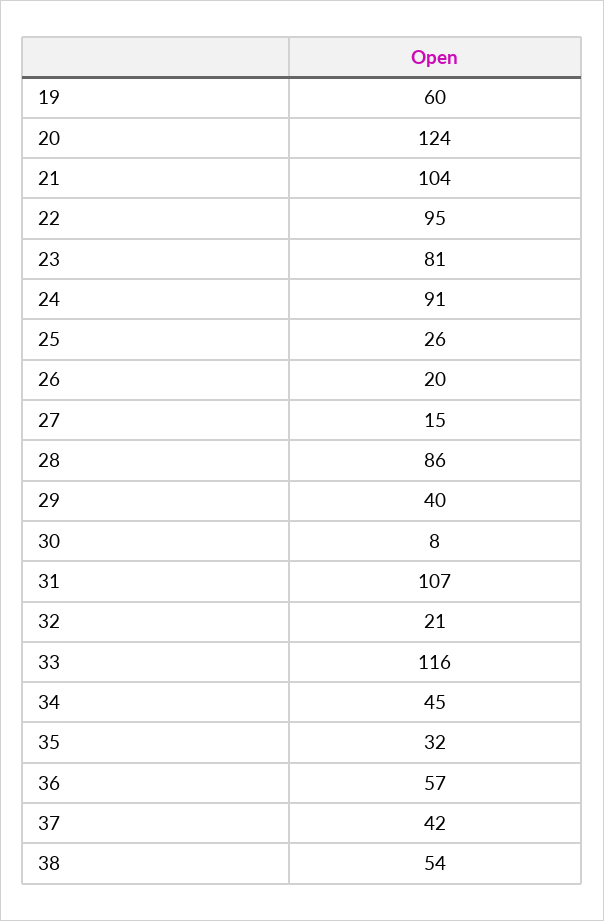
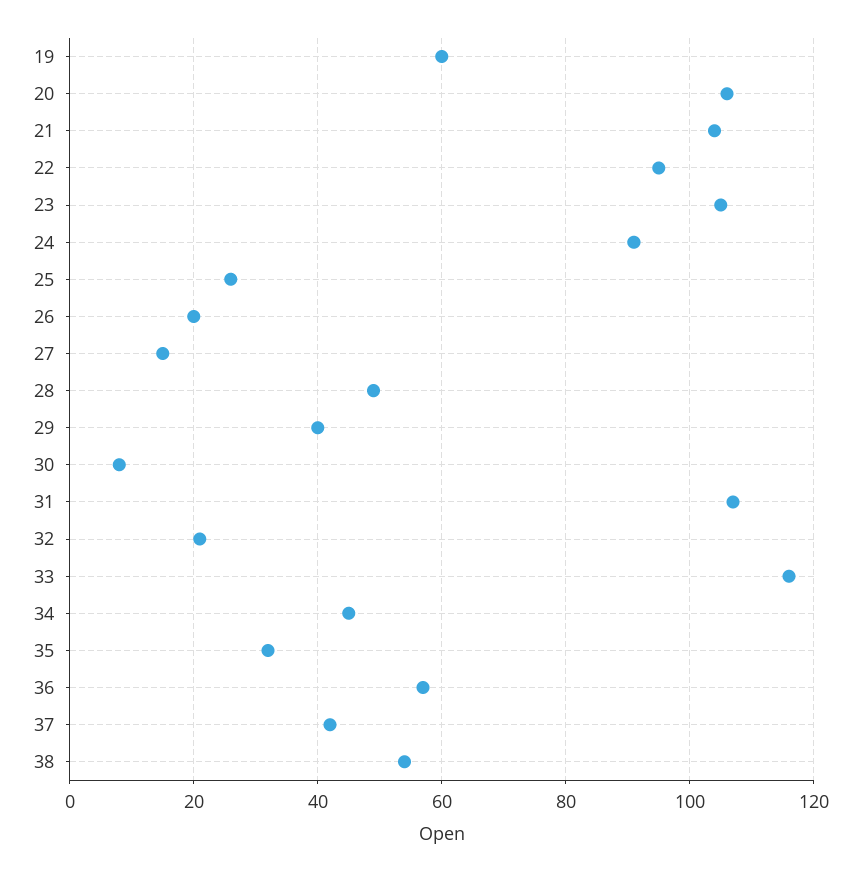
20: 124 -> 105
23: 81 -> 105
28: 86 -> 50

